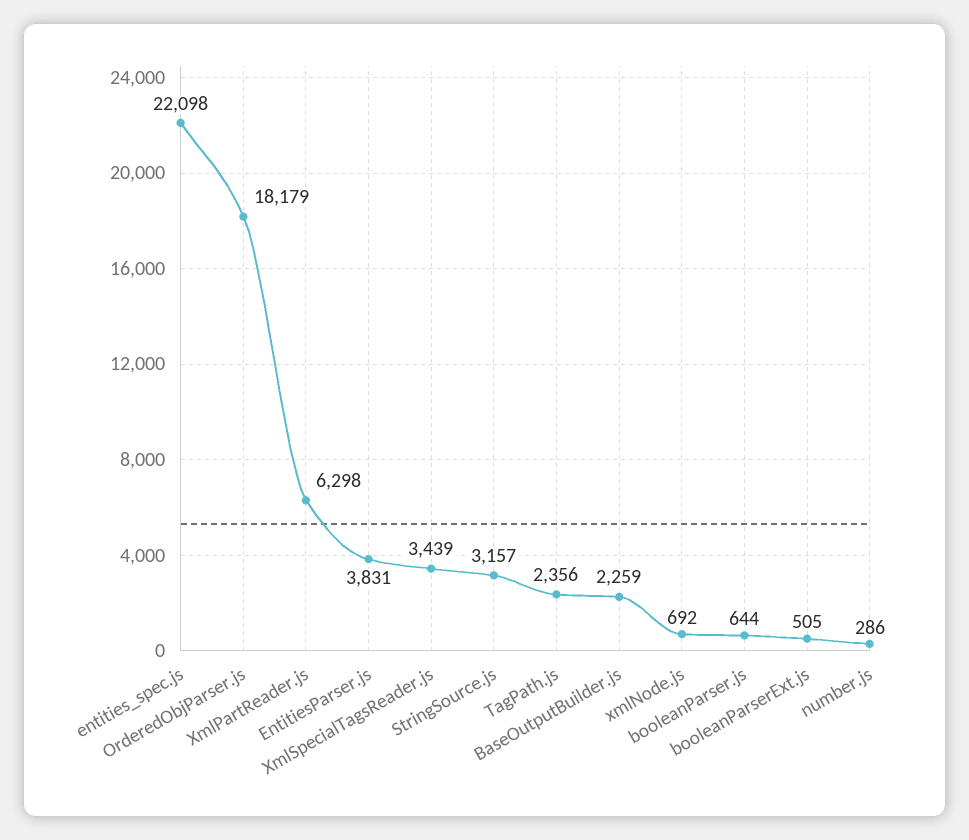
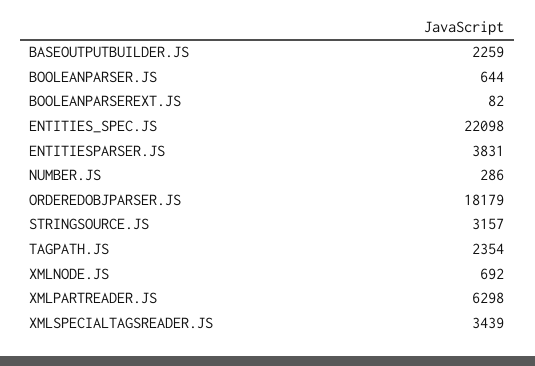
TagPath.js: 2356 -> 2354
booleanParserExt.js: 505 -> 82

